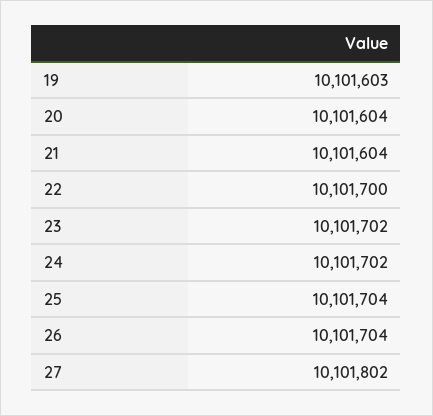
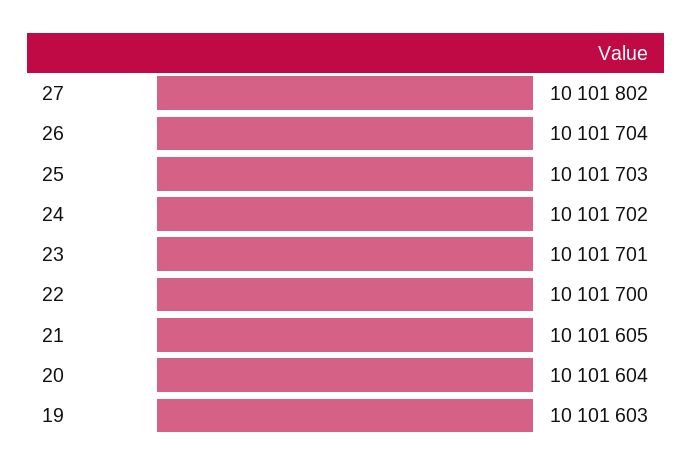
21: 10101604 -> 10101605
23: 10101702 -> 10101701
25: 10101704 -> 10101703

